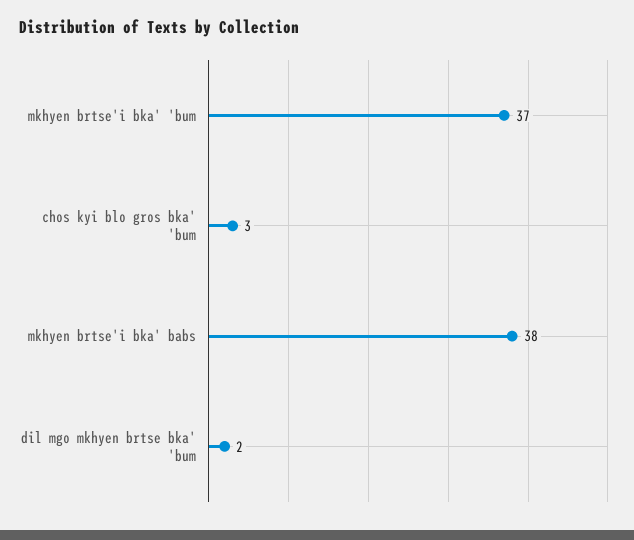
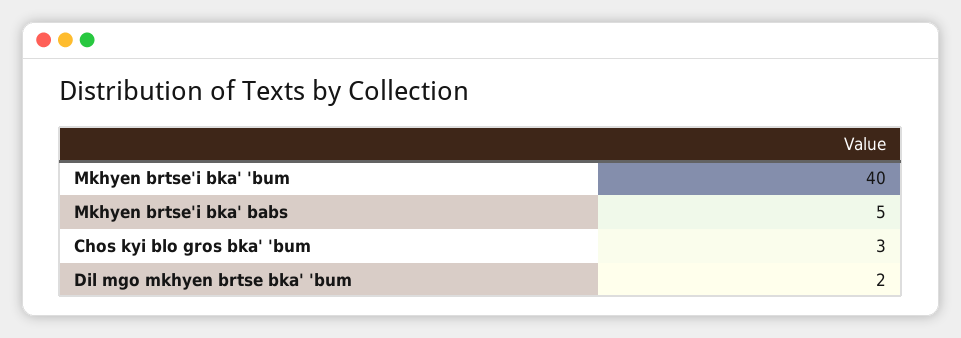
mkhyen brtse'i bka' 'bum: 37 -> 40
mkhyen brtse'i bka' babs: 38 -> 5

